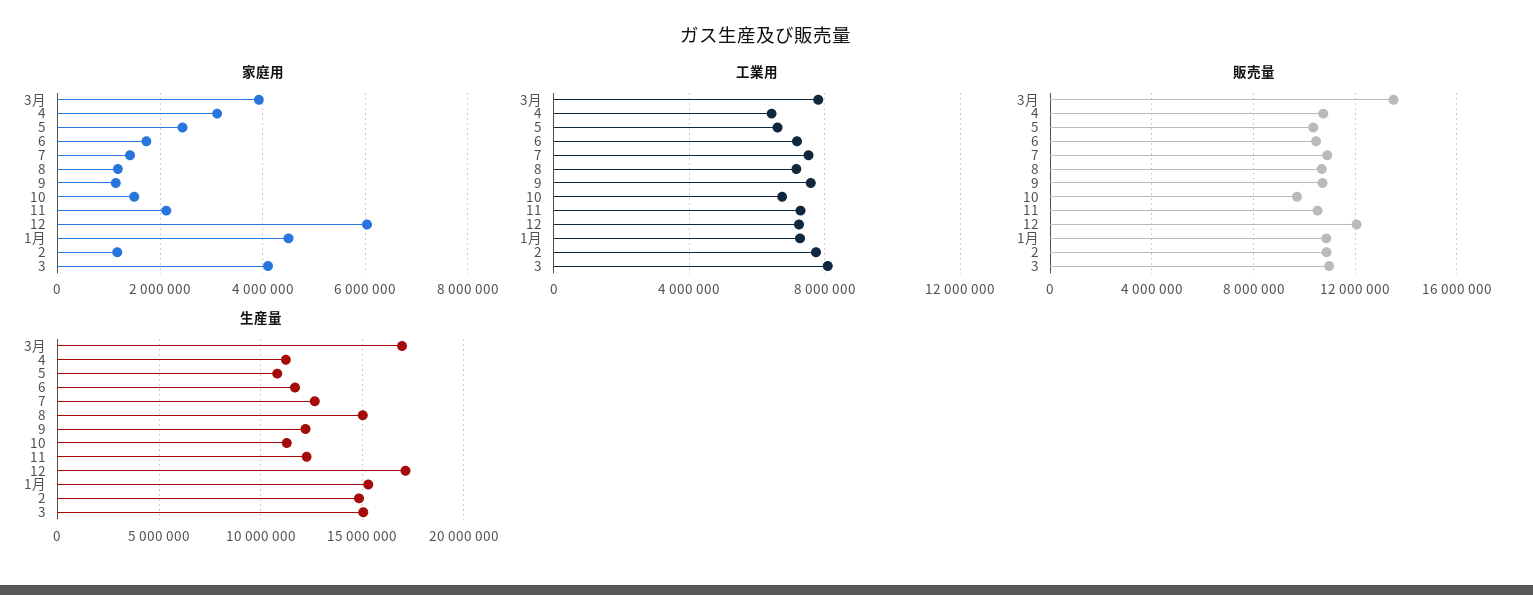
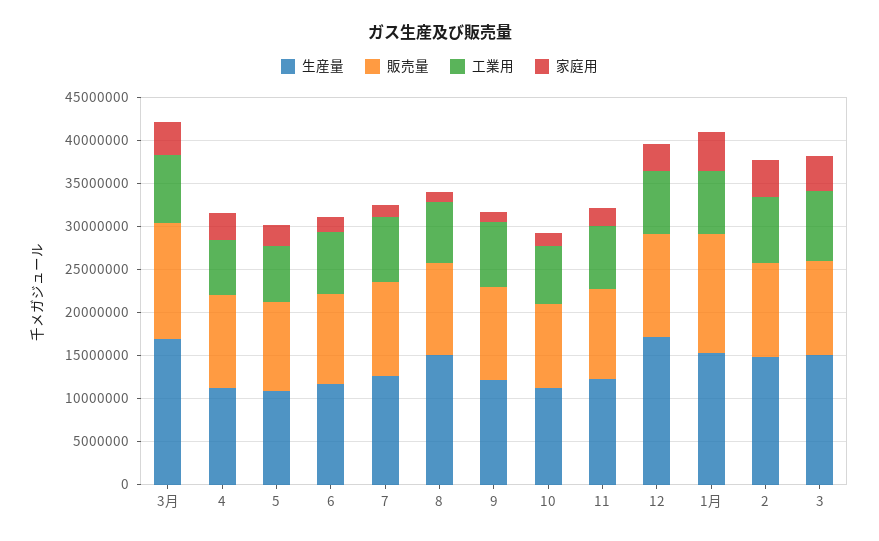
家庭用, 12: 6000000 -> 3000000
家庭用, 2: 1200000 -> 4000000
販売量, 1月: 11000000 -> 14000000

